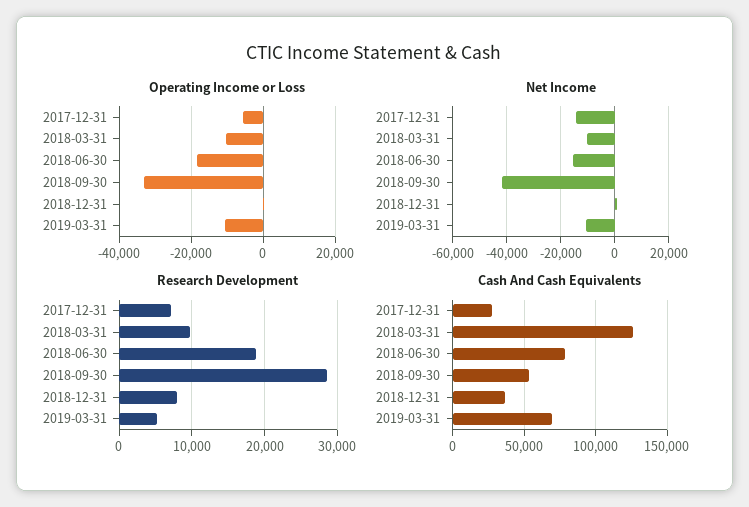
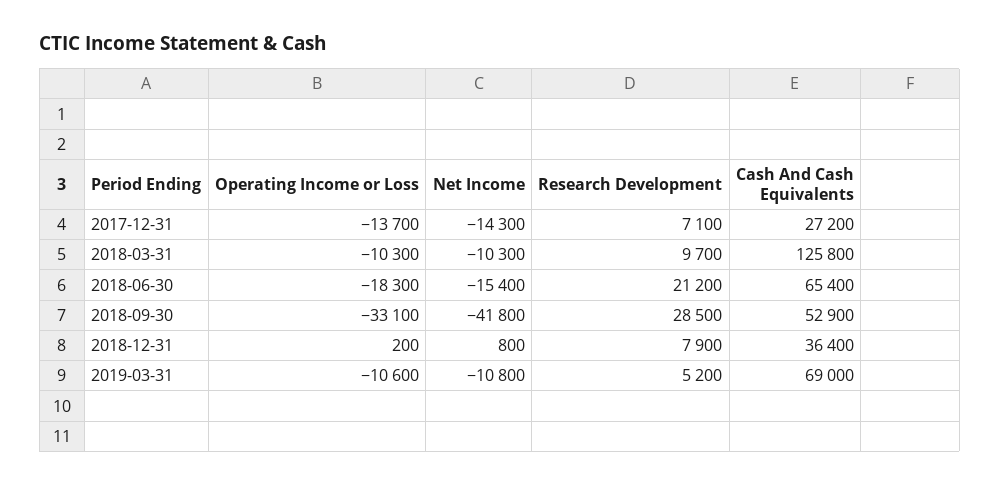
Operating Income or Loss, 2017-12-31: -6000 -> -13700
Research Development, 2018-06-30: 19000 -> 21200
Cash And Cash Equivalents, 2018-06-30: 80000 -> 65400

